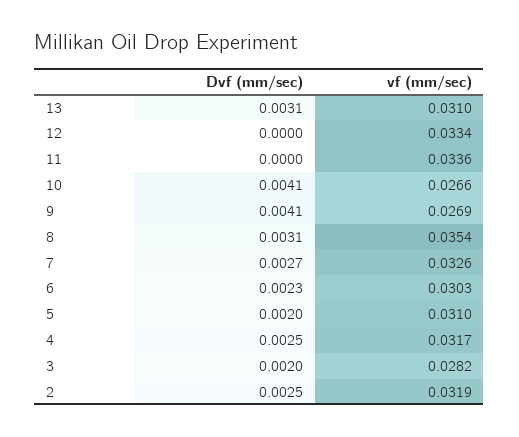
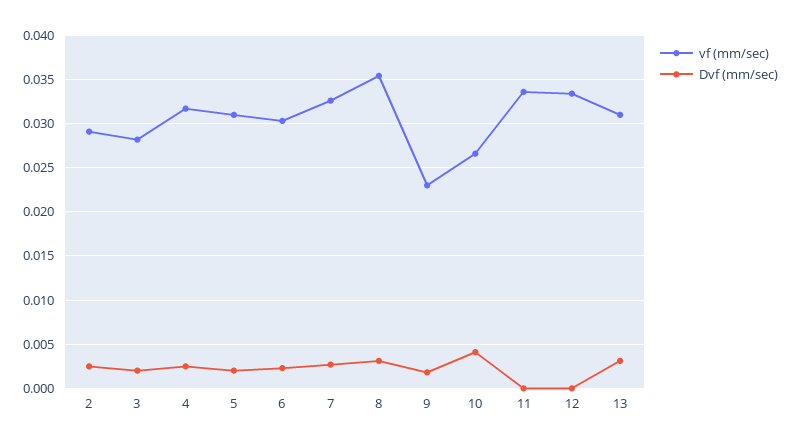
Dvf (mm/sec), 9: 0.0041 -> 0.002
vf (mm/sec), 9: 0.0269 -> 0.023
vf (mm/sec), 2: 0.0319 -> 0.029

